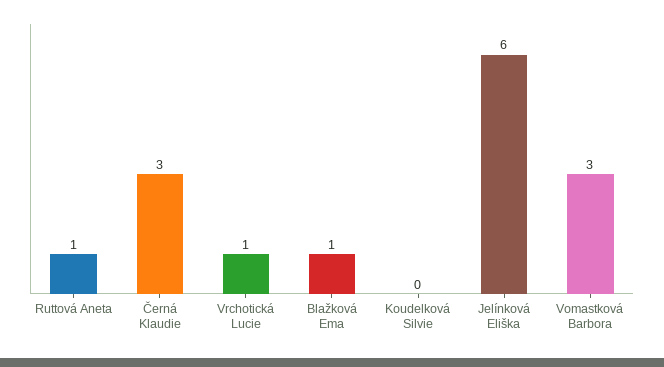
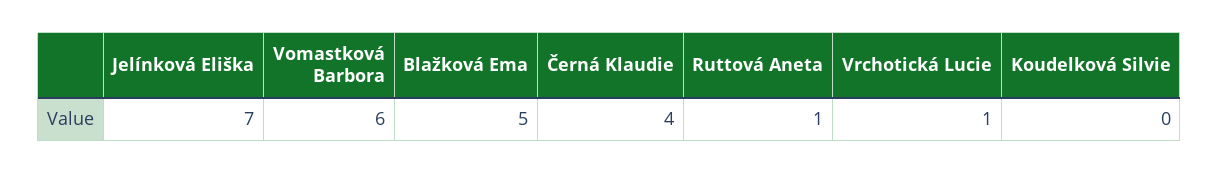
Černá Klaudie: 3 -> 4
Blažková Ema: 1 -> 5
Jelínková Eliška: 6 -> 7
Vomastková Barbora: 3 -> 6

